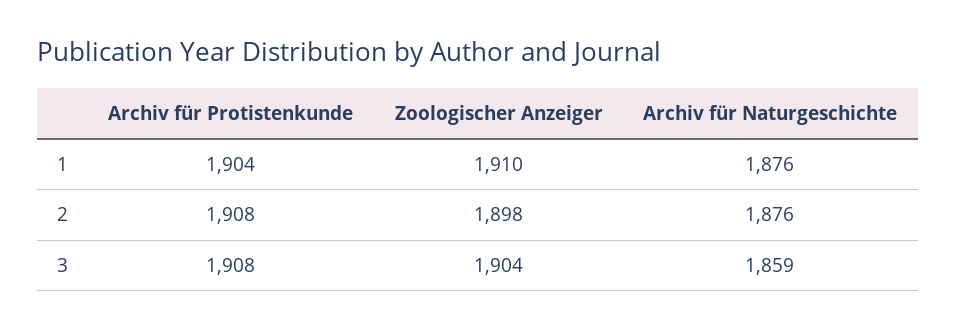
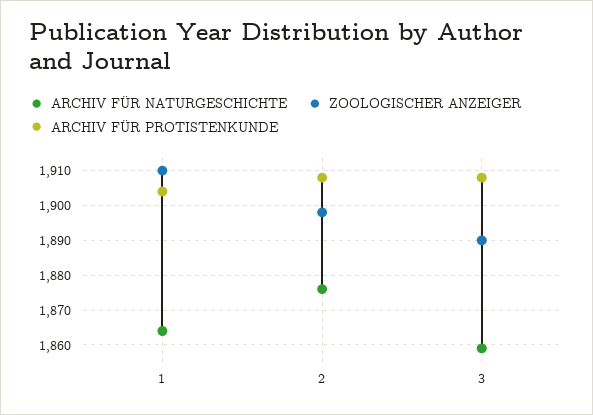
Archiv für Naturgeschichte, 1: 1876 -> 1865
Zoologischer Anzeiger, 3: 1904 -> 1890

